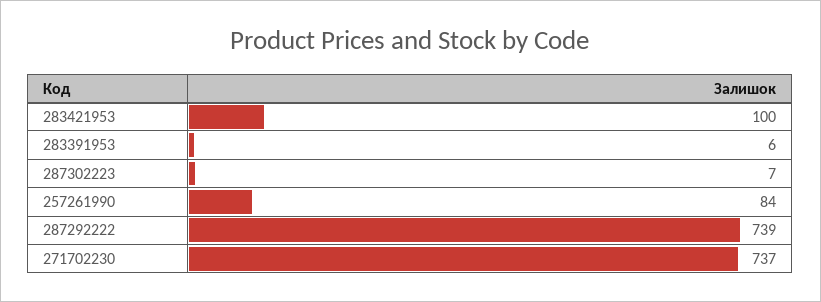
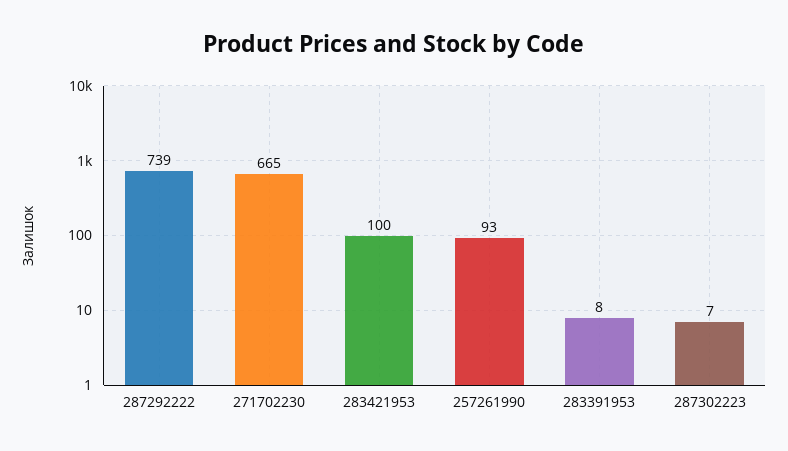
283391953: 6 -> 8
257261990: 84 -> 93
271702230: 737 -> 665

